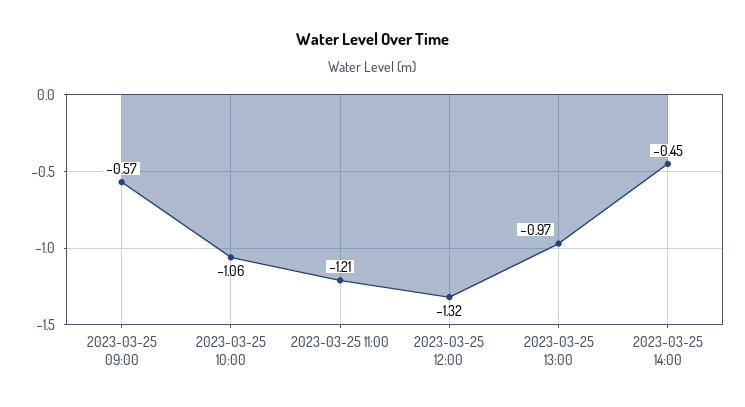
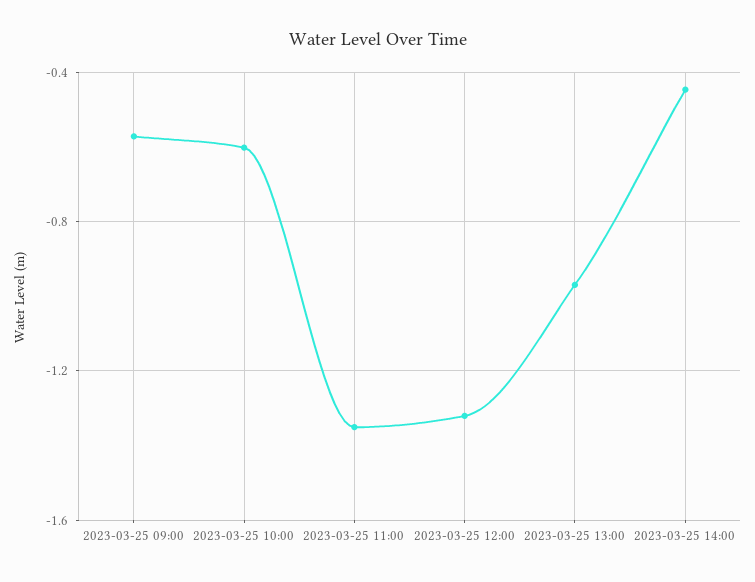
2023-03-25 10:00: -1.06 -> -0.6
2023-03-25 11:00: -1.21 -> -1.35

